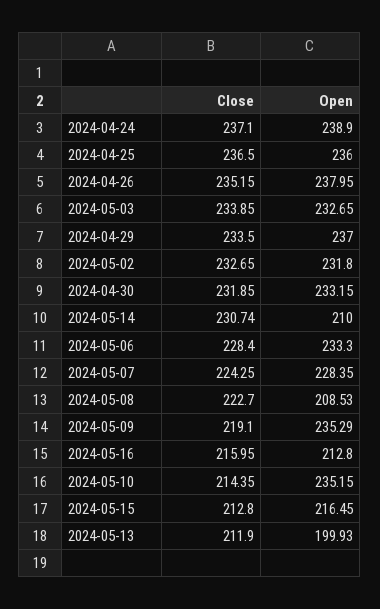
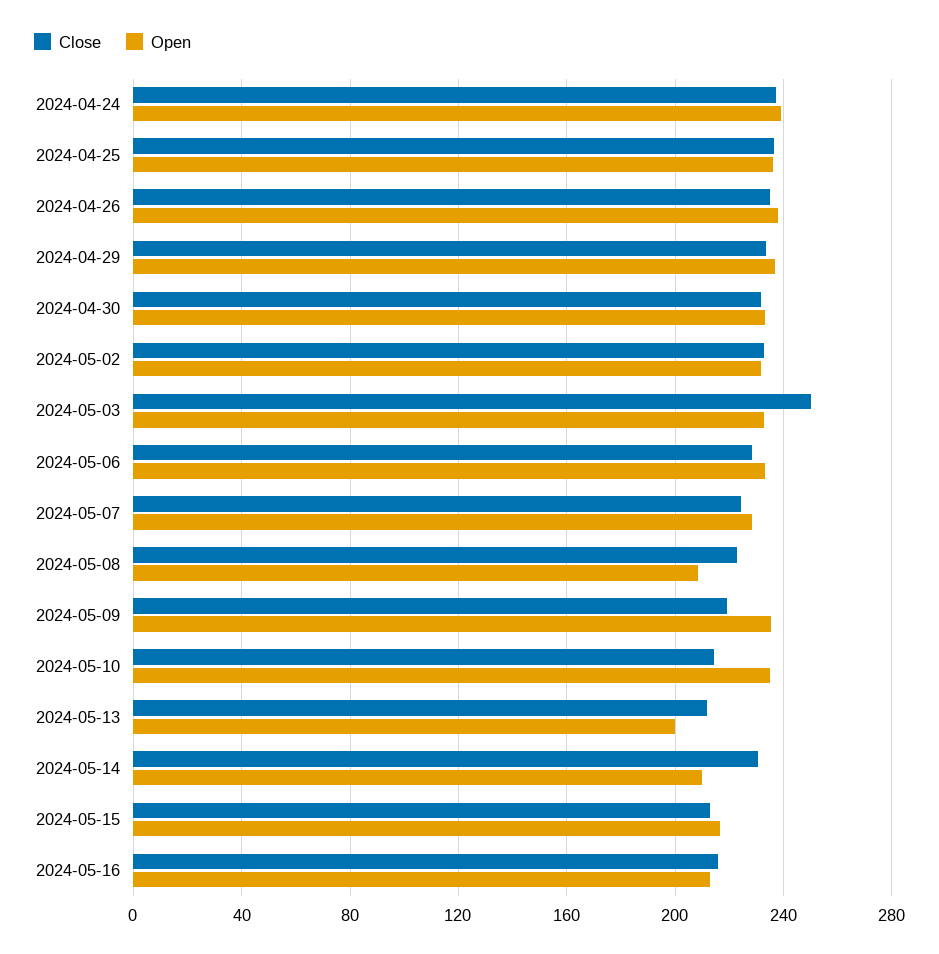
Close, 2024-05-03: 233.85 -> 250

